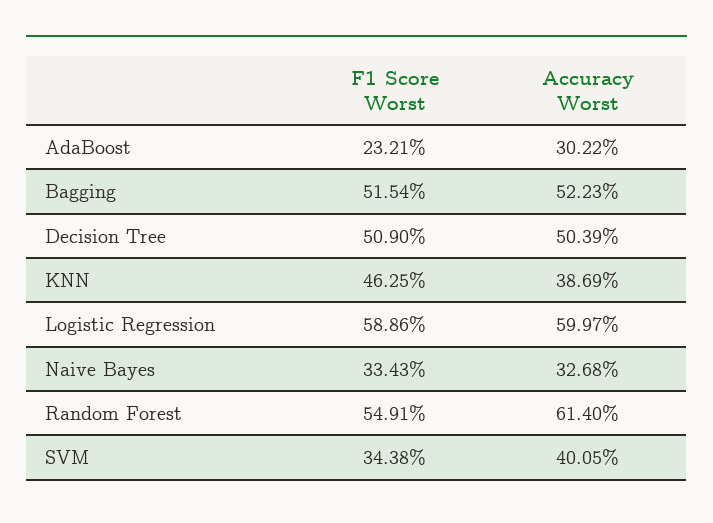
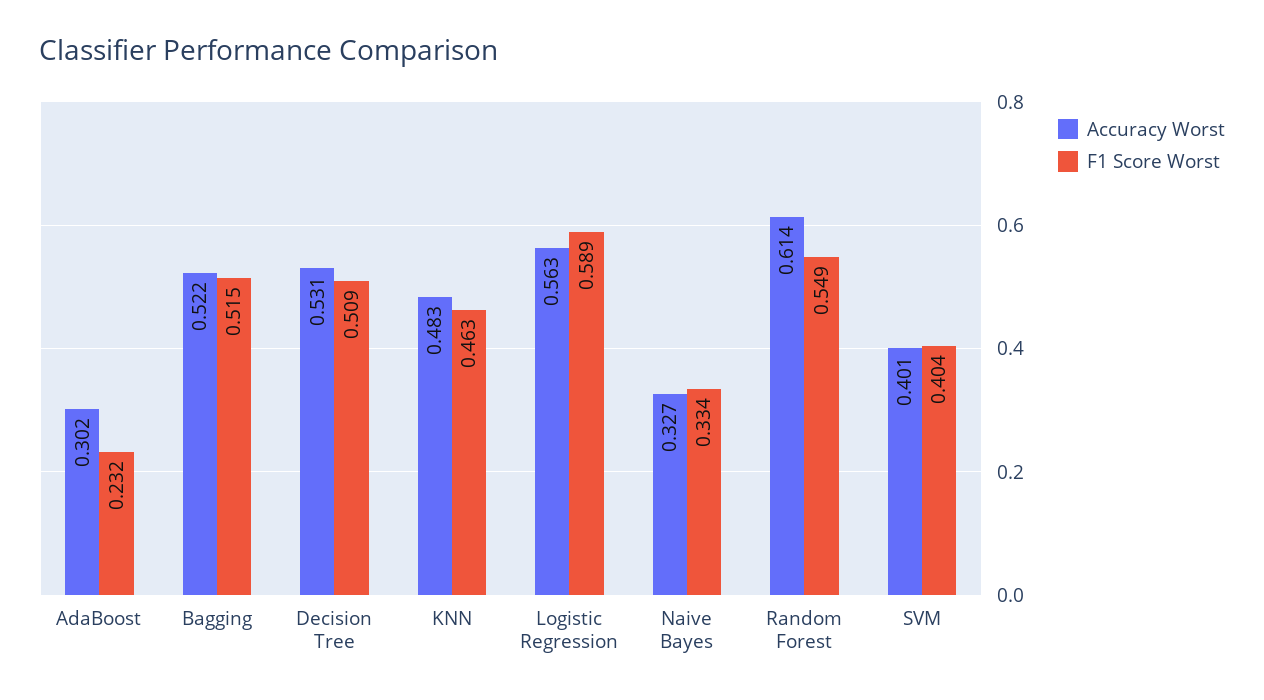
Accuracy Worst, Decision Tree: 0.5039 -> 0.531
Accuracy Worst, KNN: 0.3869 -> 0.483
Accuracy Worst, Logistic Regression: 0.5997 -> 0.563
F1 Score Worst, SVM: 0.3438 -> 0.404

